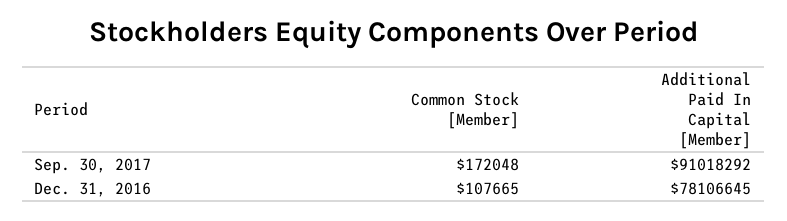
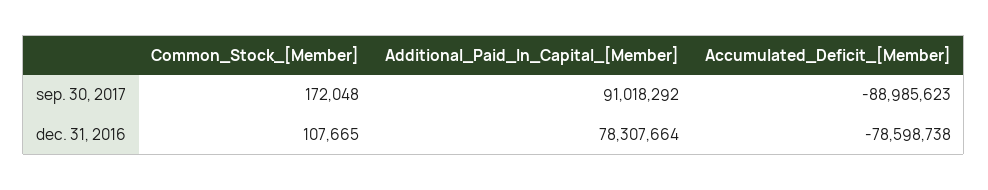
Additional Paid In Capital [Member], Dec. 31, 2016: 78106645 -> 78307664
Accumulated_Deficit_[Member], Sep. 30, 2017: none -> -88985623
Accumulated_Deficit_[Member], Dec. 31, 2016: none -> -78598738

